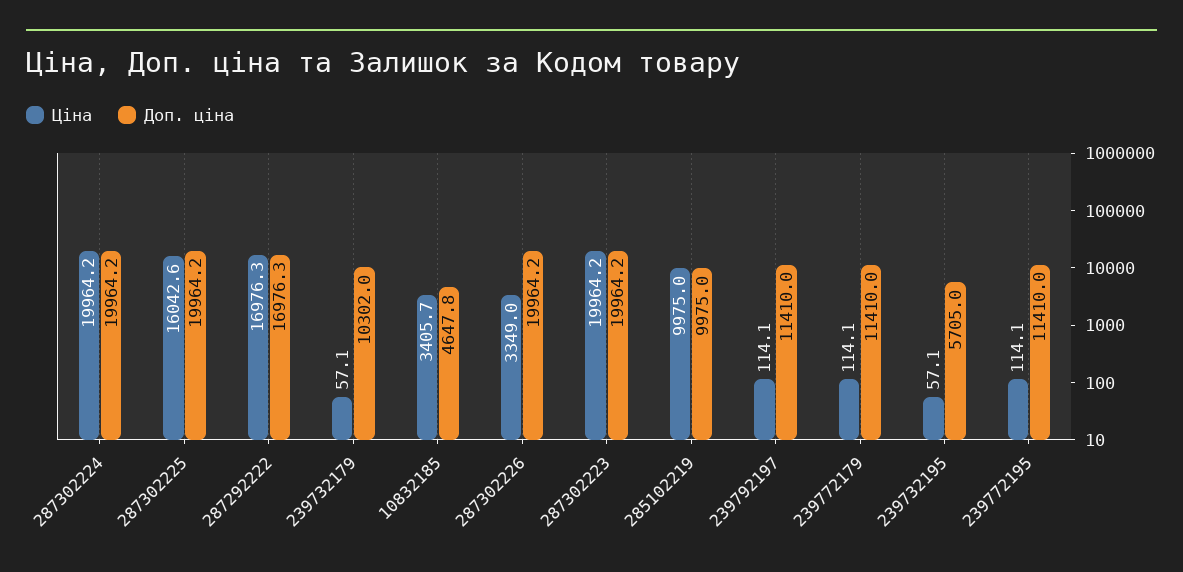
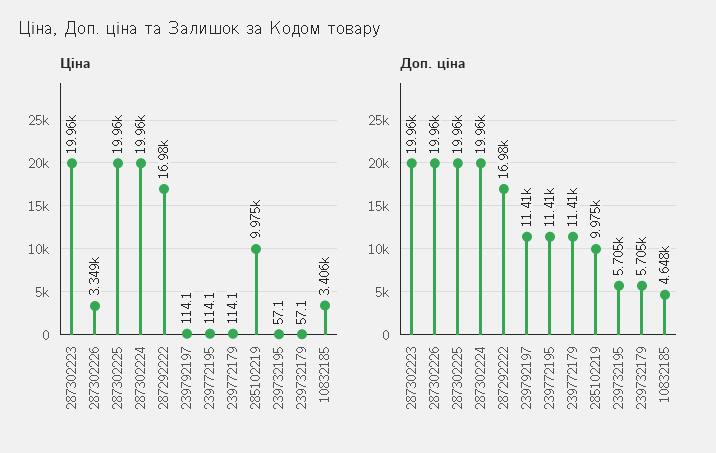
Ціна, 287302225: 16042.6 -> 19960
Доп. ціна, 239732179: 10302 -> 5705

